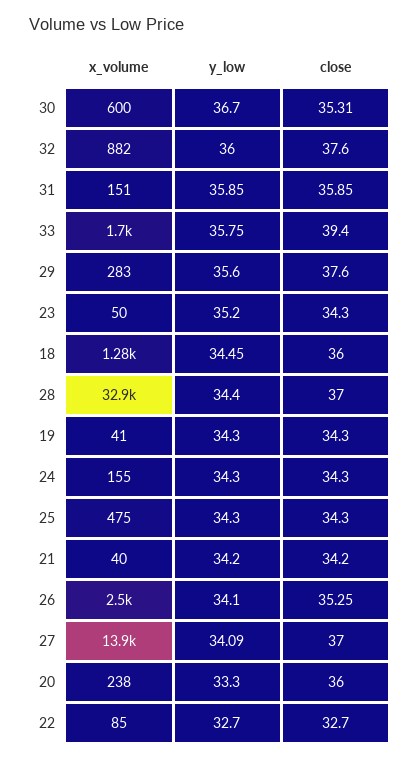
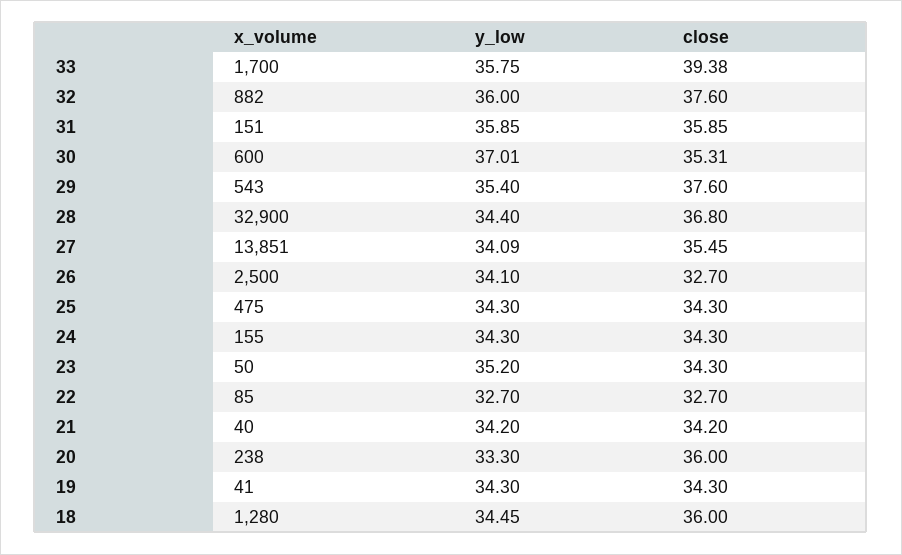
y_low, 30: 36.7 -> 37.01
close, 33: 39.4 -> 39.38
x_volume, 29: 283 -> 543
y_low, 29: 35.6 -> 35.4
close, 28: 37 -> 36.8
close, 26: 35.25 -> 32.7
close, 27: 37 -> 35.45

